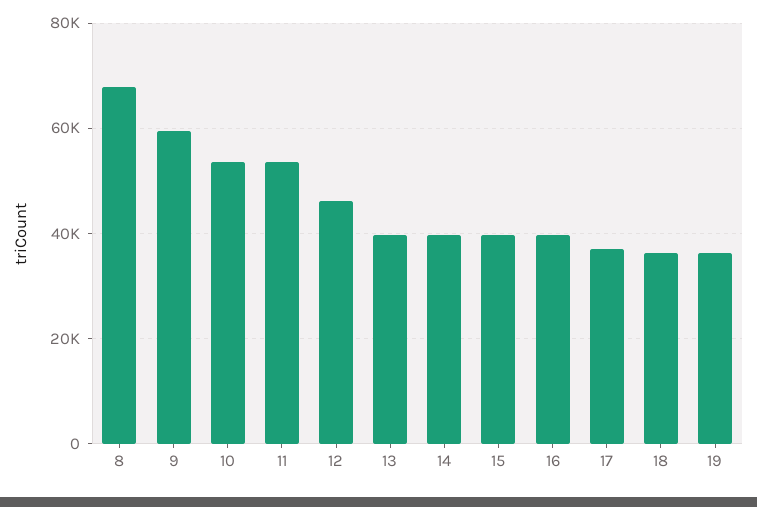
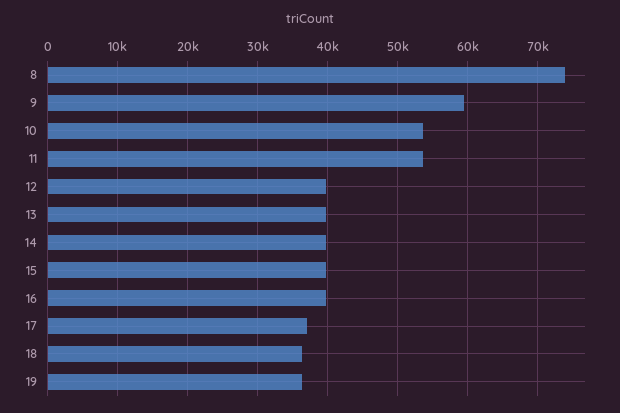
8: 68000 -> 74000
12: 46000 -> 40000

